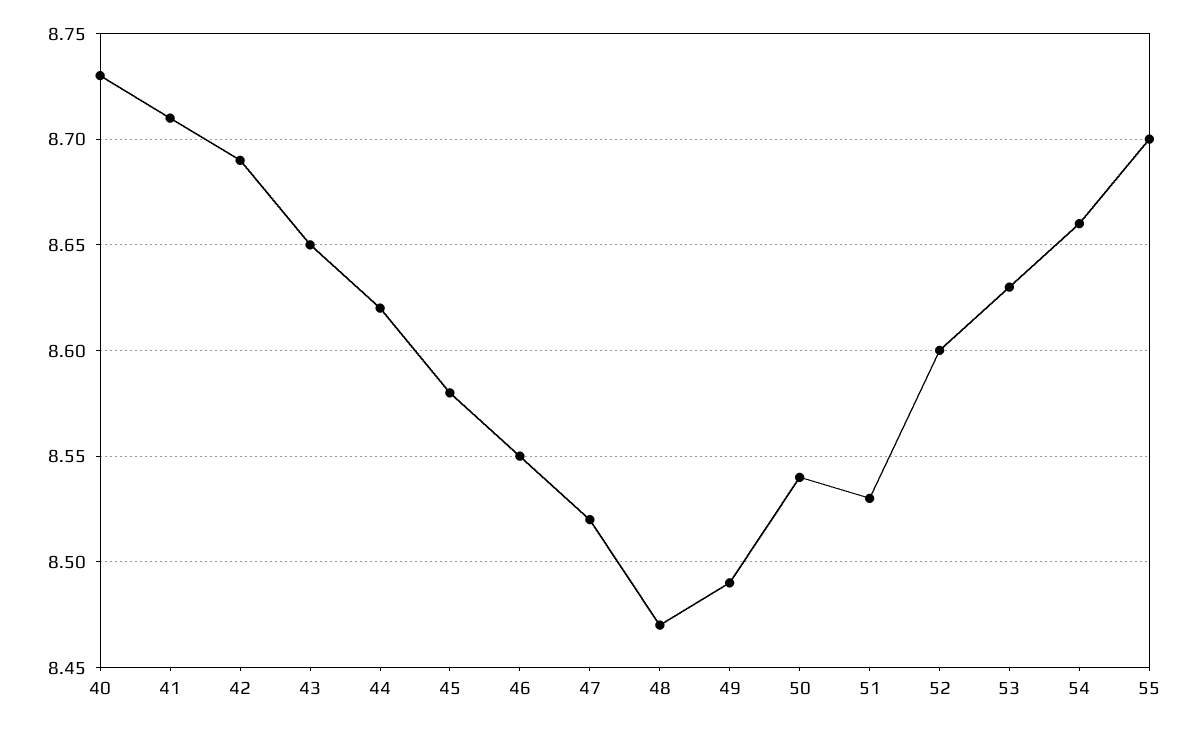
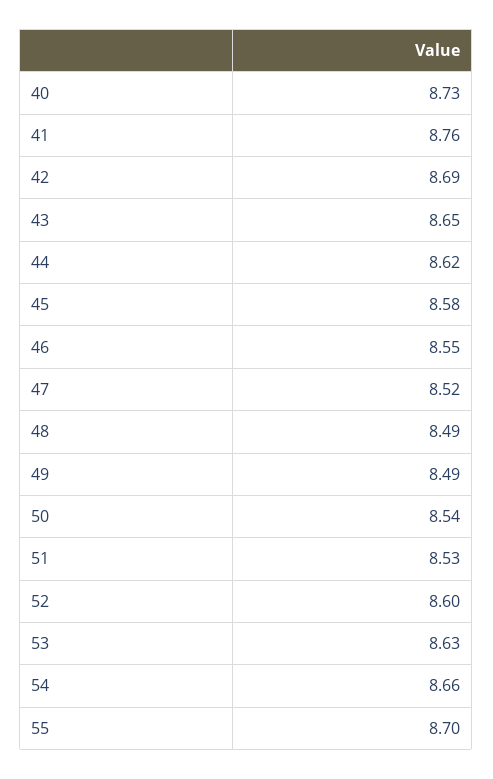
41: 8.71 -> 8.76
48: 8.47 -> 8.49

